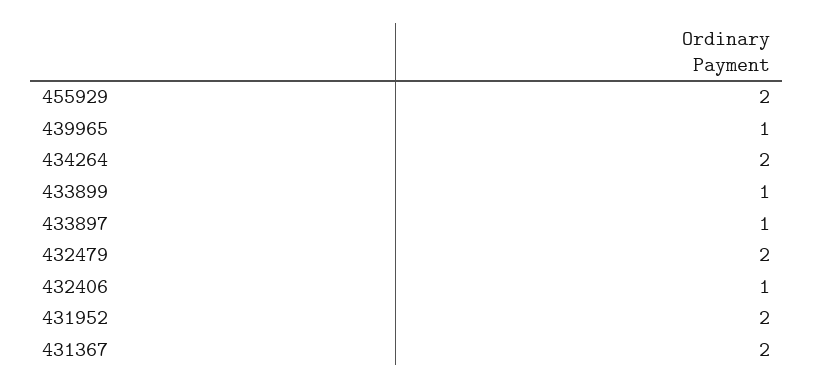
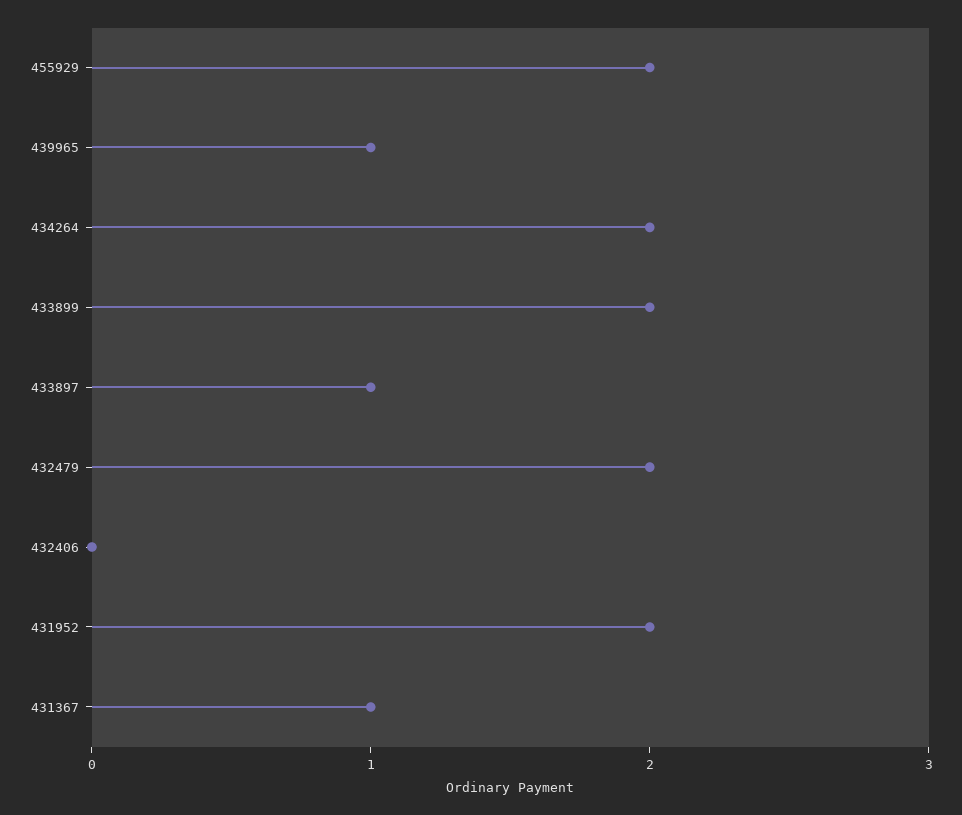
433899: 1 -> 2
432406: 1 -> 0
431367: 2 -> 1

